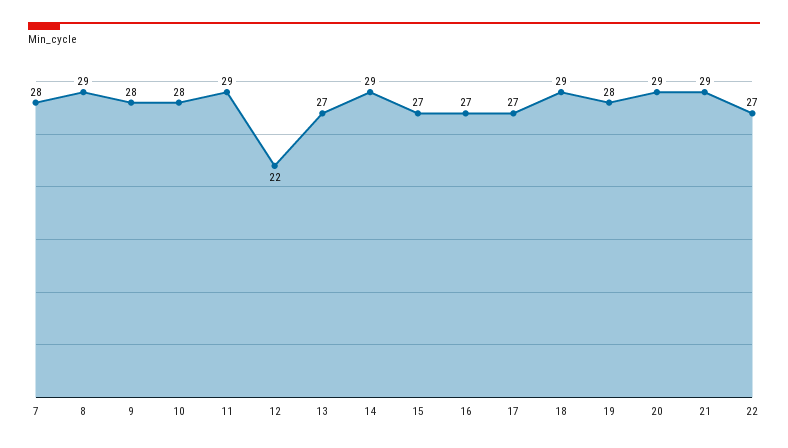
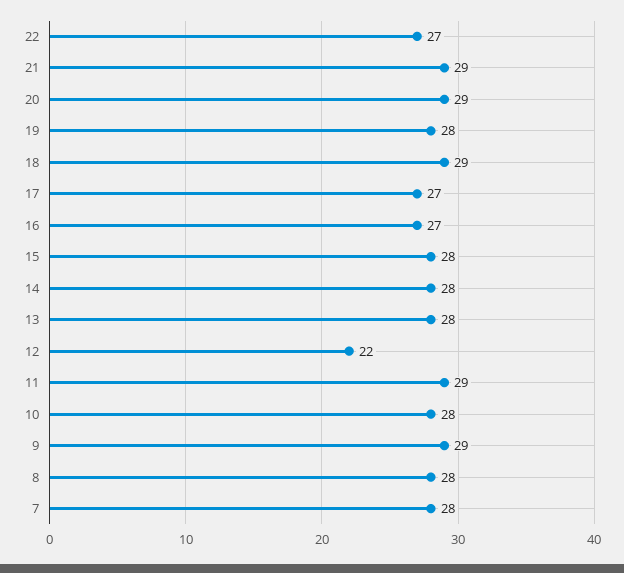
8: 29 -> 28
9: 28 -> 29
13: 27 -> 28
14: 29 -> 28
15: 27 -> 28

